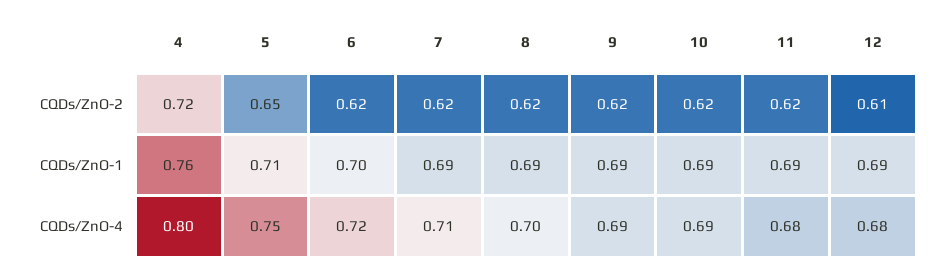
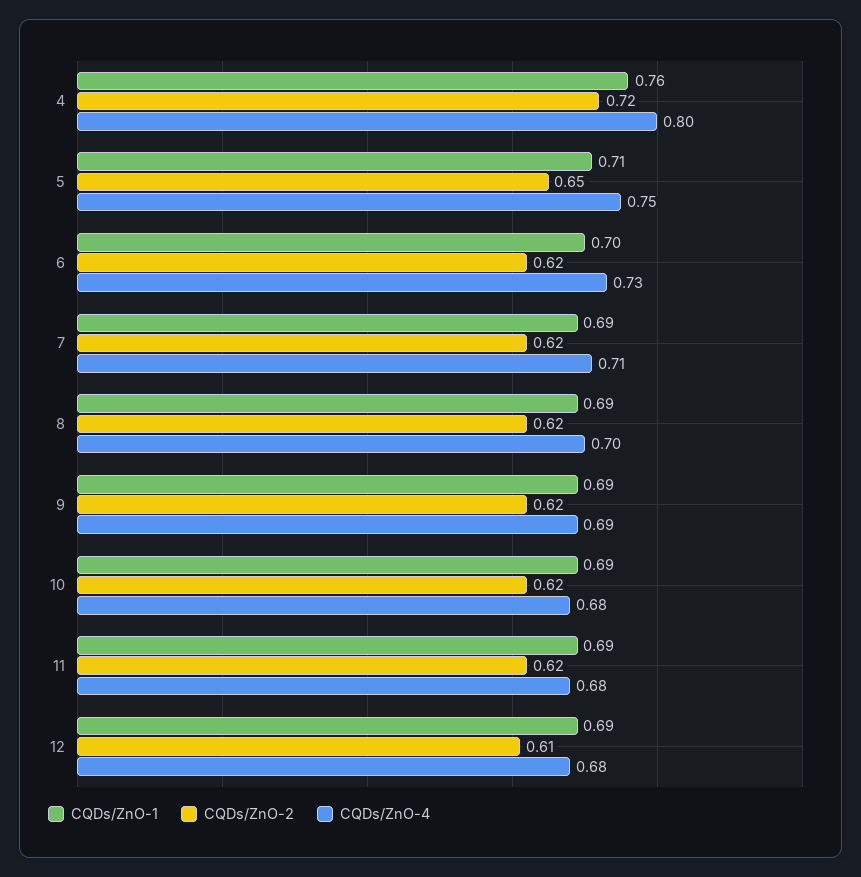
CQDs/ZnO-4, 6: 0.72 -> 0.73
CQDs/ZnO-4, 10: 0.69 -> 0.68

